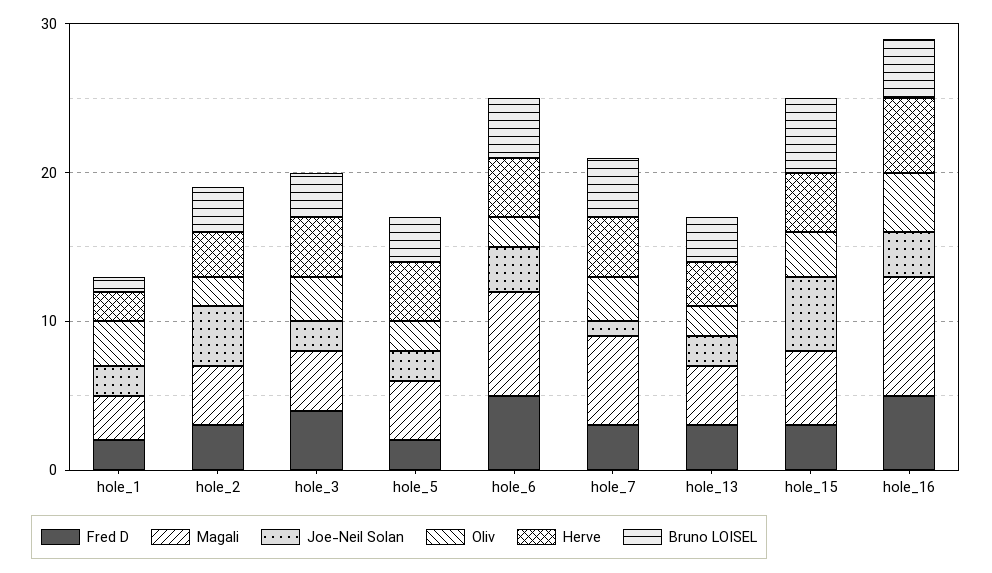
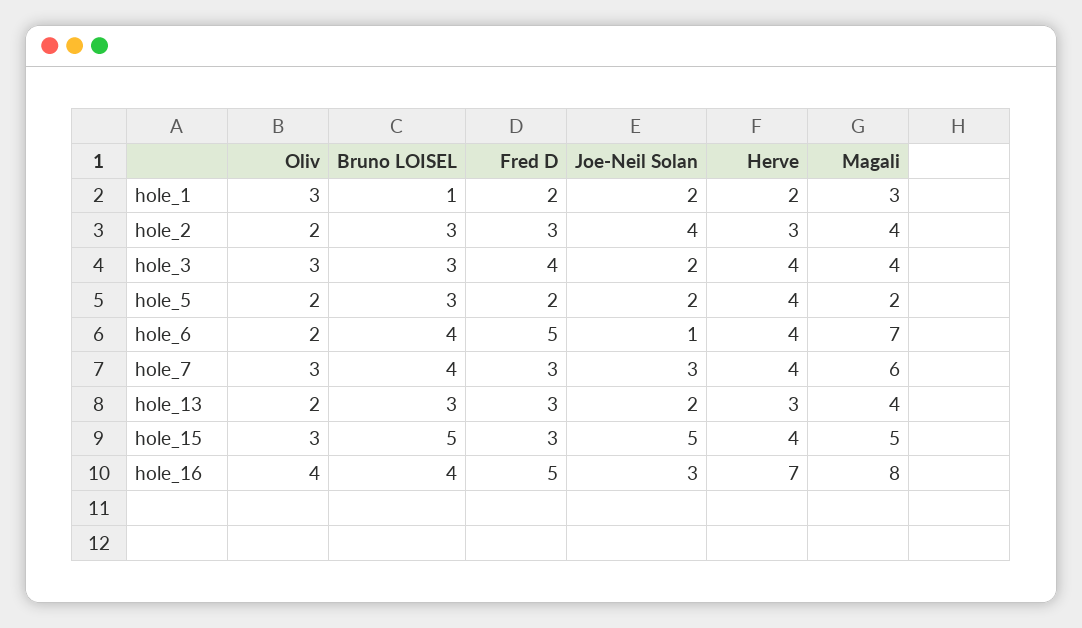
Magali, hole_5: 4 -> 2
Joe-Neil Solan, hole_6: 3 -> 1
Joe-Neil Solan, hole_7: 1 -> 3
Herve, hole_16: 5 -> 7

